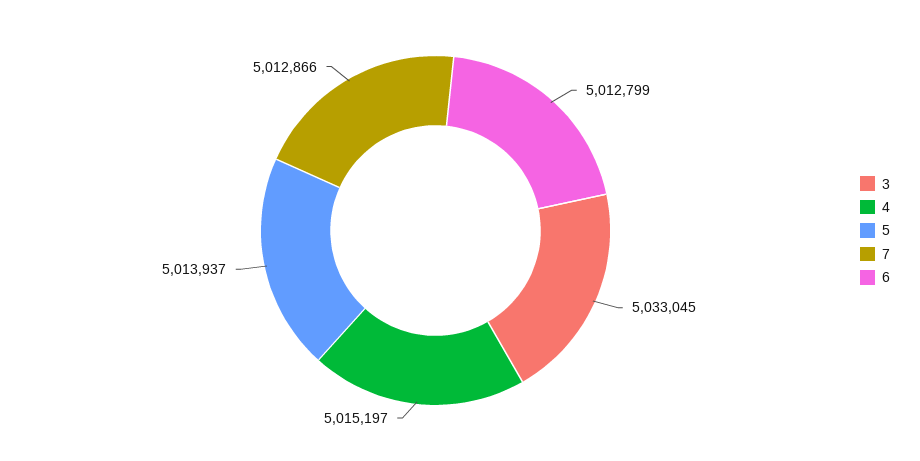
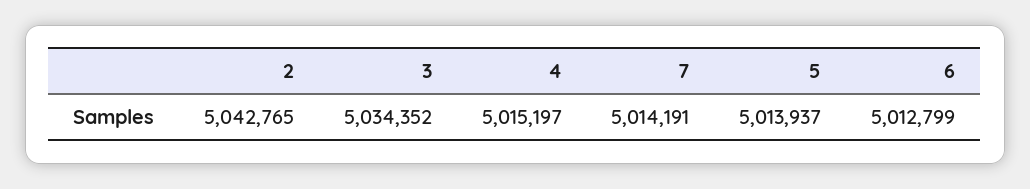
3: 5033045 -> 5034352
7: 5012866 -> 5014191
2: none -> 5042765

